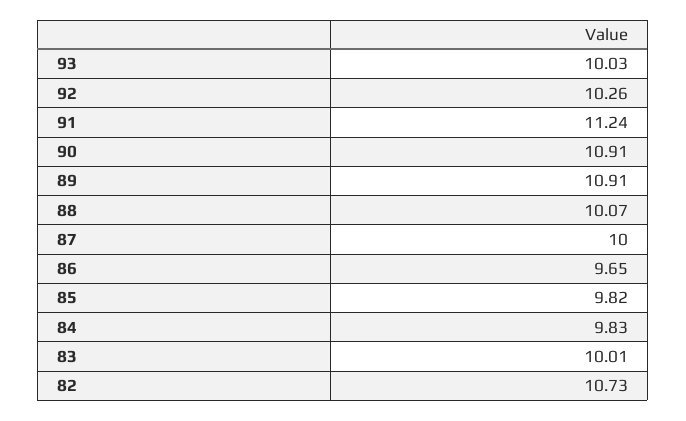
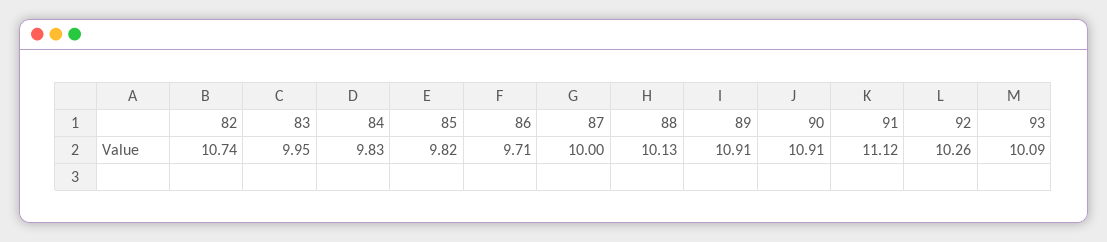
93: 10.03 -> 10.09
91: 11.24 -> 11.12
88: 10.07 -> 10.13
86: 9.65 -> 9.71
83: 10.01 -> 9.95
82: 10.73 -> 10.74

